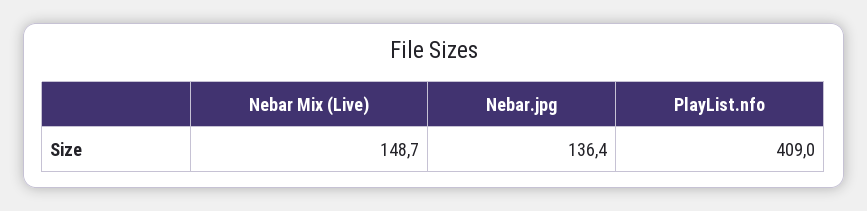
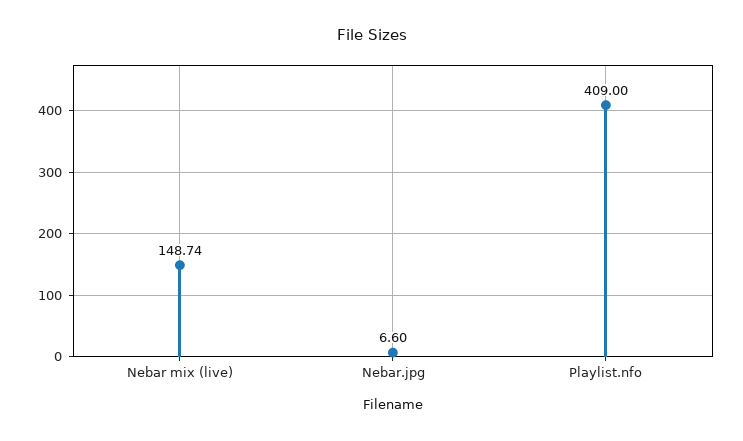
Nebar.jpg: 136.4 -> 6.6

